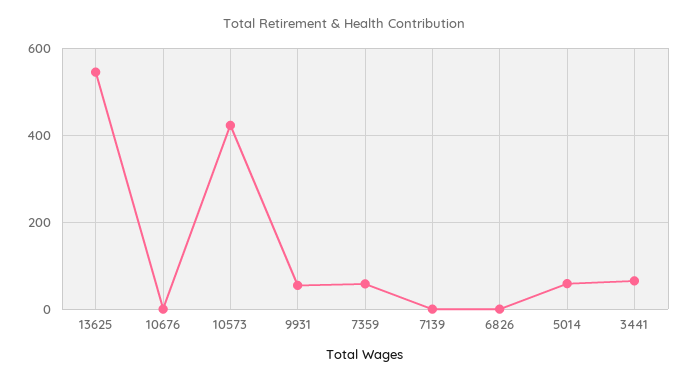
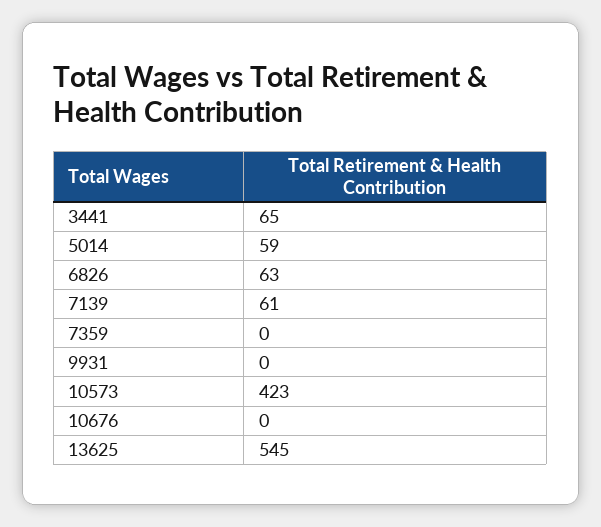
9931: 60 -> 0
7359: 60 -> 0
7139: 0 -> 61
6826: 0 -> 63

